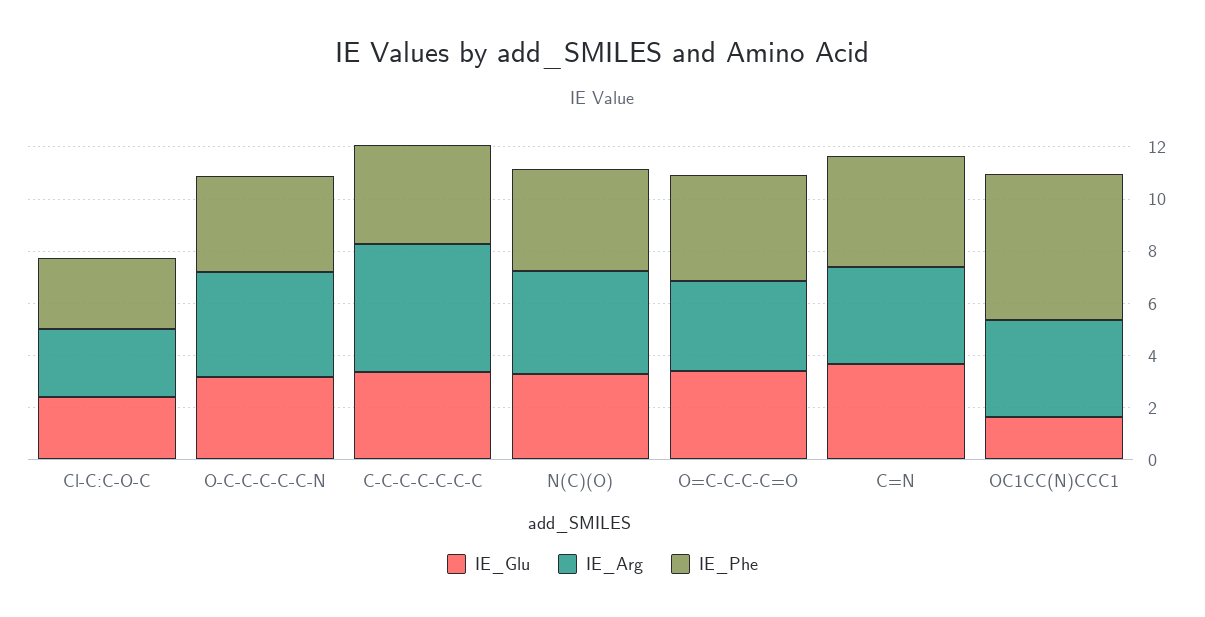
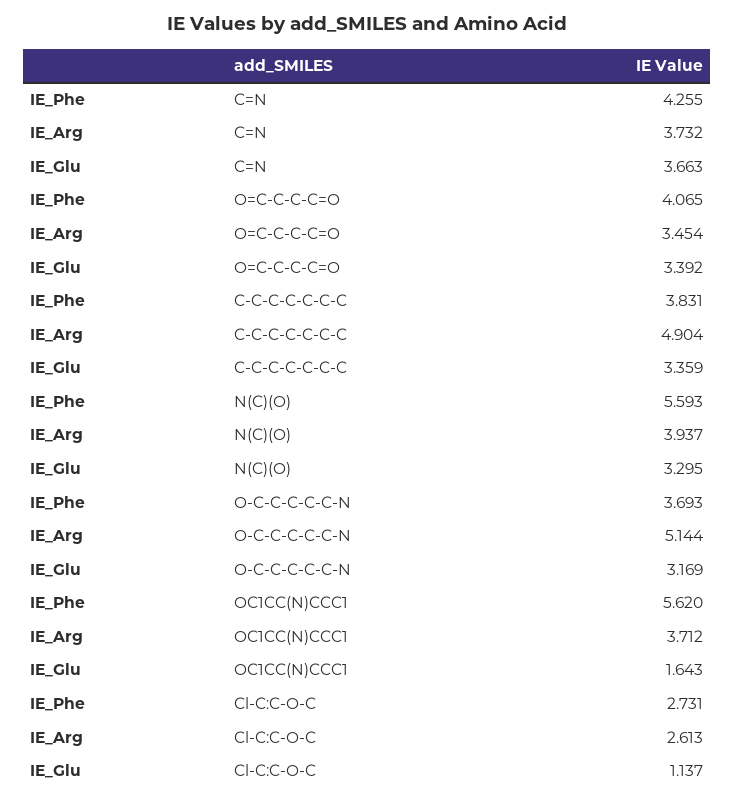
IE_Glu, Cl-C:C-O-C: 2.5 -> 1.137
IE_Arg, O-C-C-C-C-C-N: 4 -> 5.144
IE_Phe, N(C)(O): 4 -> 5.593

